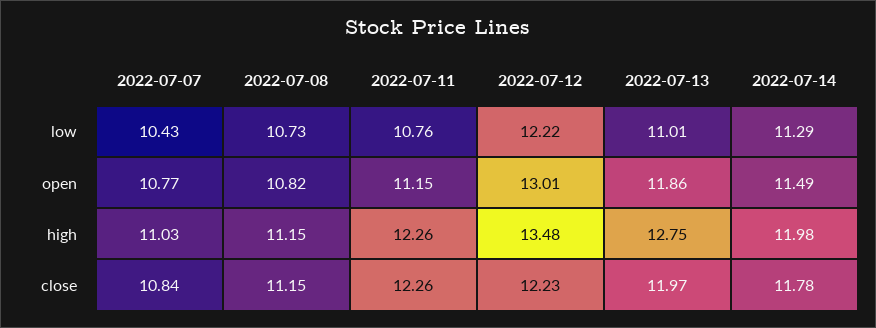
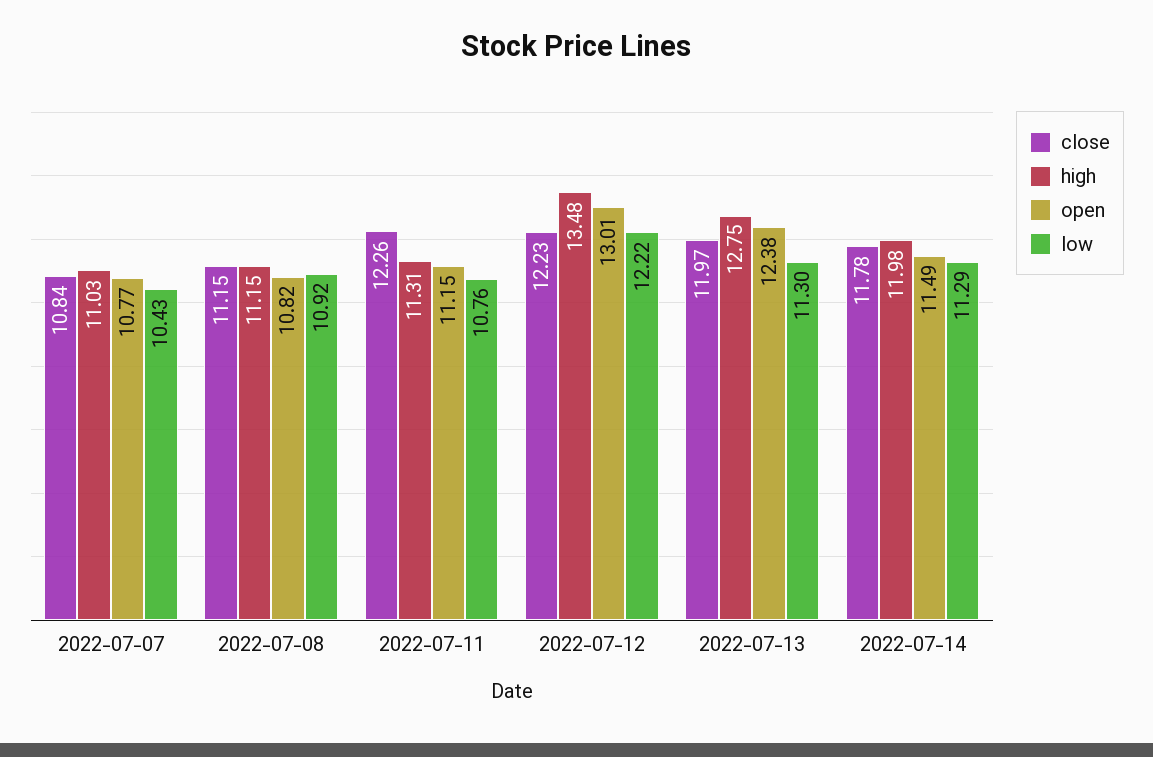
low, 2022-07-08: 10.73 -> 10.92
low, 2022-07-13: 11.01 -> 11.3
open, 2022-07-13: 11.86 -> 12.38
high, 2022-07-11: 12.26 -> 11.31

